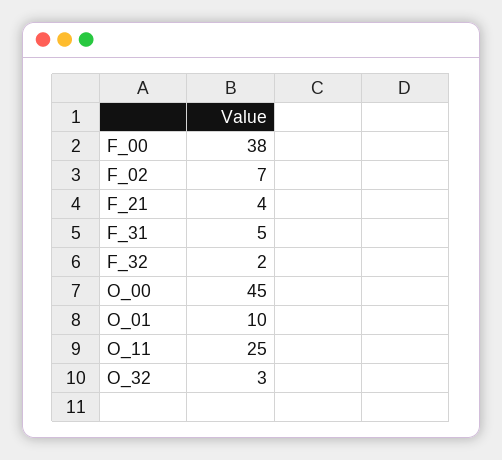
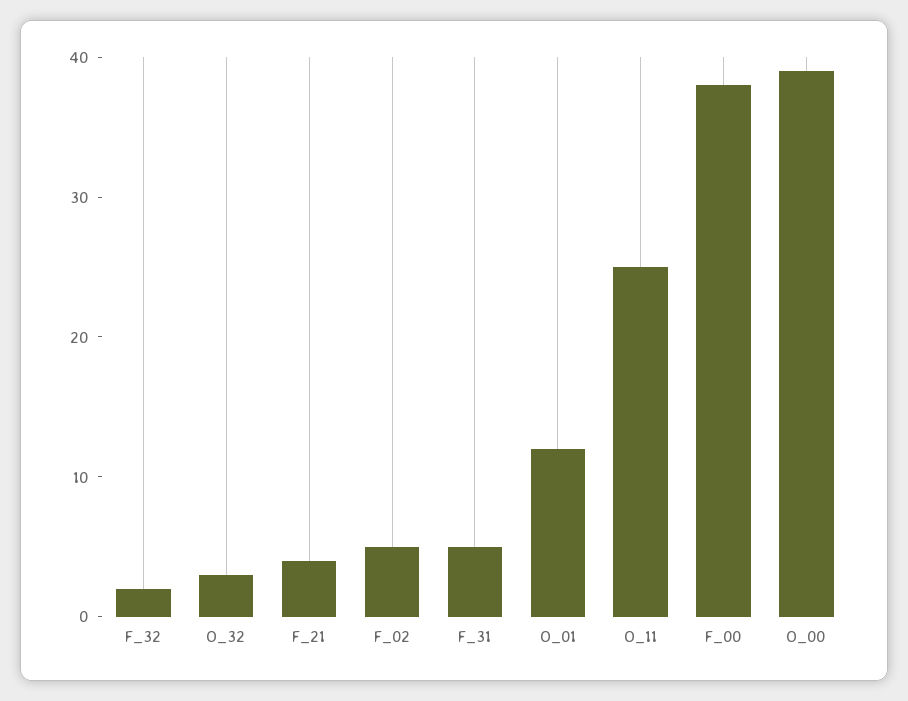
F_02: 7 -> 5
O_00: 45 -> 39
O_01: 10 -> 12

